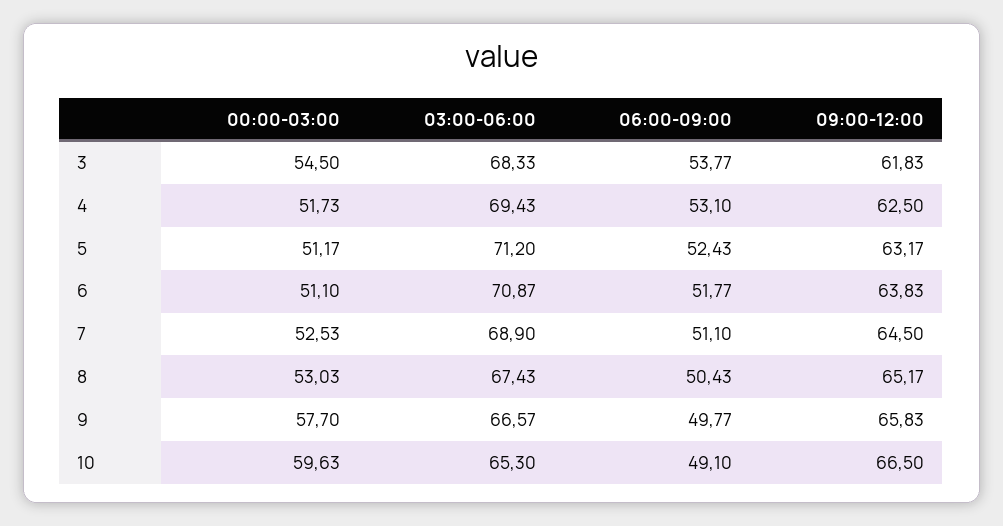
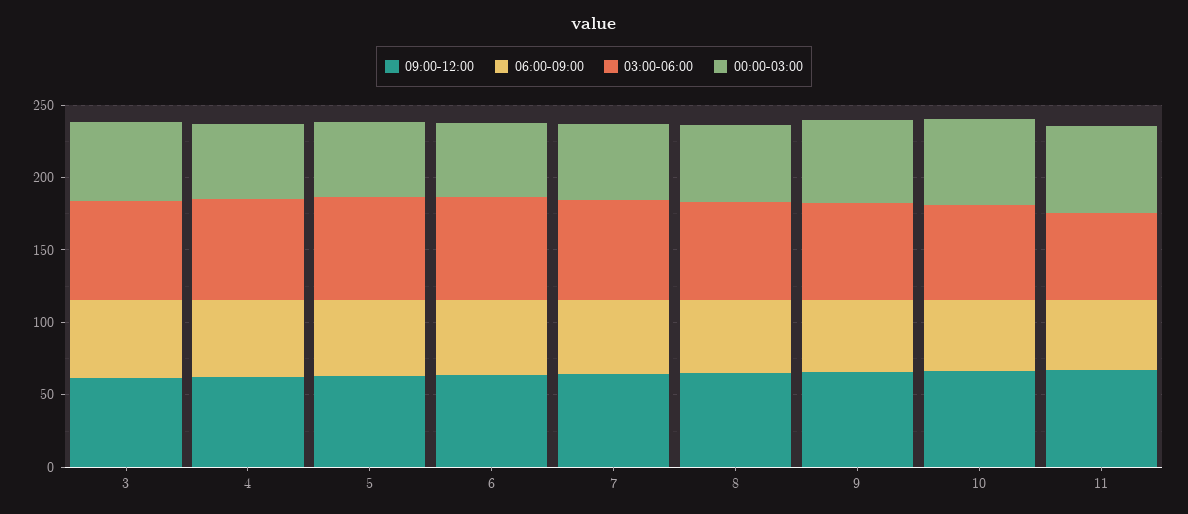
09:00-12:00, 11: none -> 70
06:00-09:00, 11: none -> 50
03:00-06:00, 11: none -> 60
00:00-03:00, 11: none -> 60

